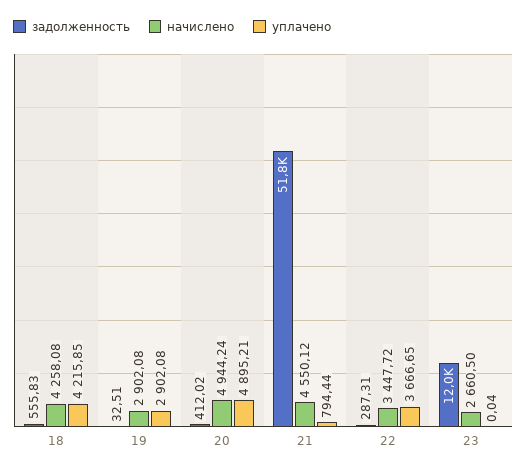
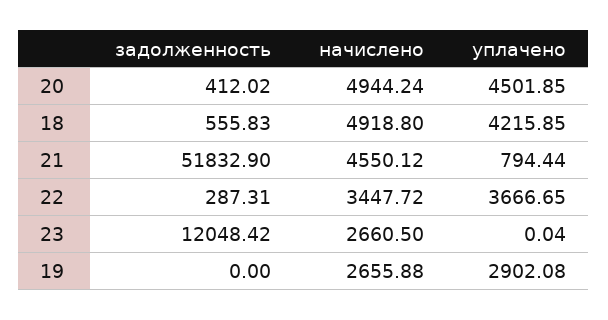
начислено, 18: 4258.08 -> 4918.8
задолженность, 19: 32.51 -> 0
начислено, 19: 2902.08 -> 2655.88
уплачено, 20: 4895.21 -> 4501.85

